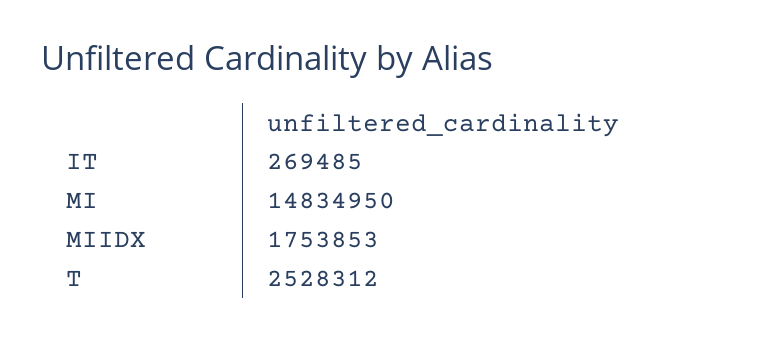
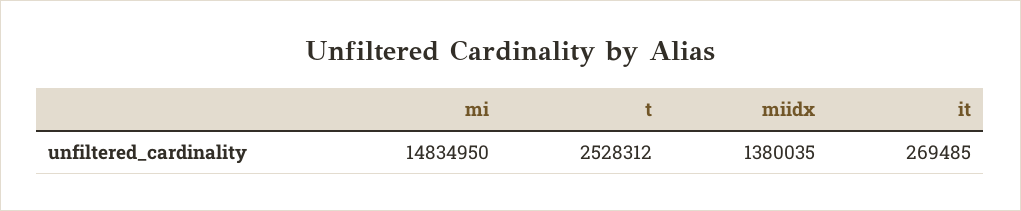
MIIDX: 1753853 -> 1380035

